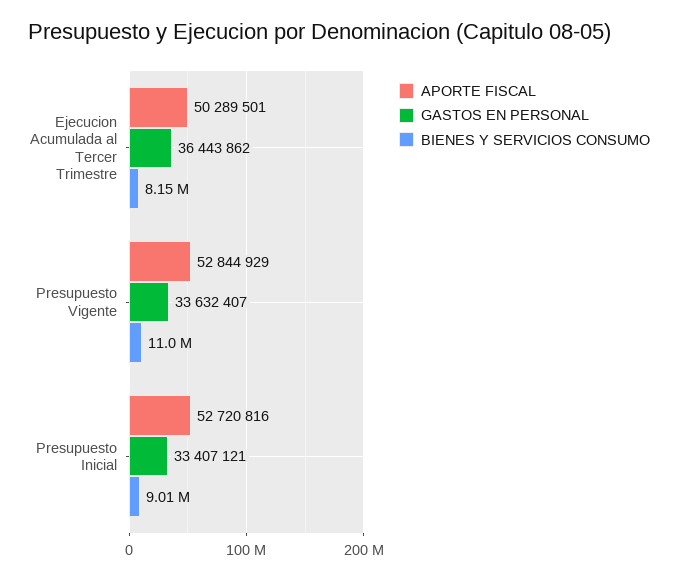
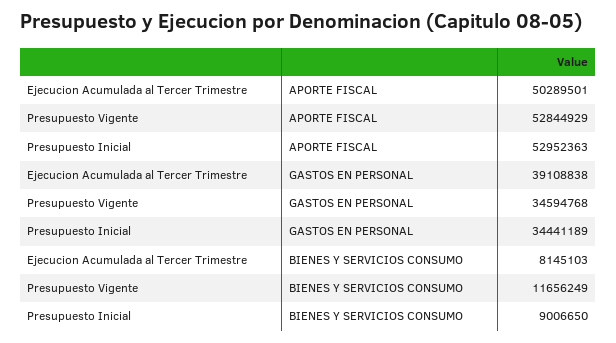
GASTOS EN PERSONAL, Ejecucion Acumulada al Tercer Trimestre: 36443862 -> 39108838
GASTOS EN PERSONAL, Presupuesto Vigente: 33632407 -> 34594768
BIENES Y SERVICIOS CONSUMO, Presupuesto Vigente: 11000000 -> 11656249
APORTE FISCAL, Presupuesto Inicial: 52720816 -> 52952363
GASTOS EN PERSONAL, Presupuesto Inicial: 33407121 -> 34441189

